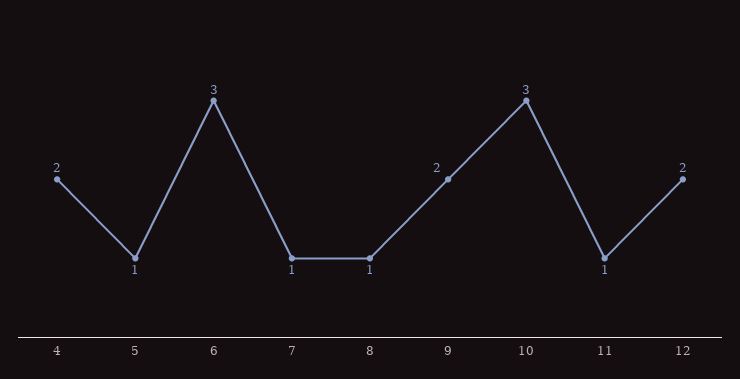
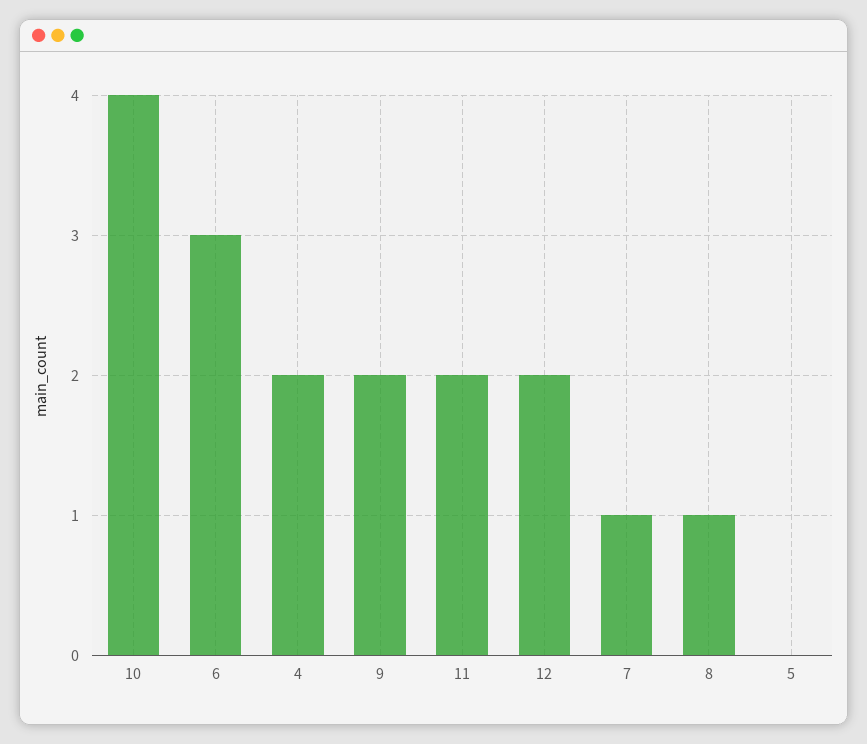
5: 1 -> 0
10: 3 -> 4
11: 1 -> 2

